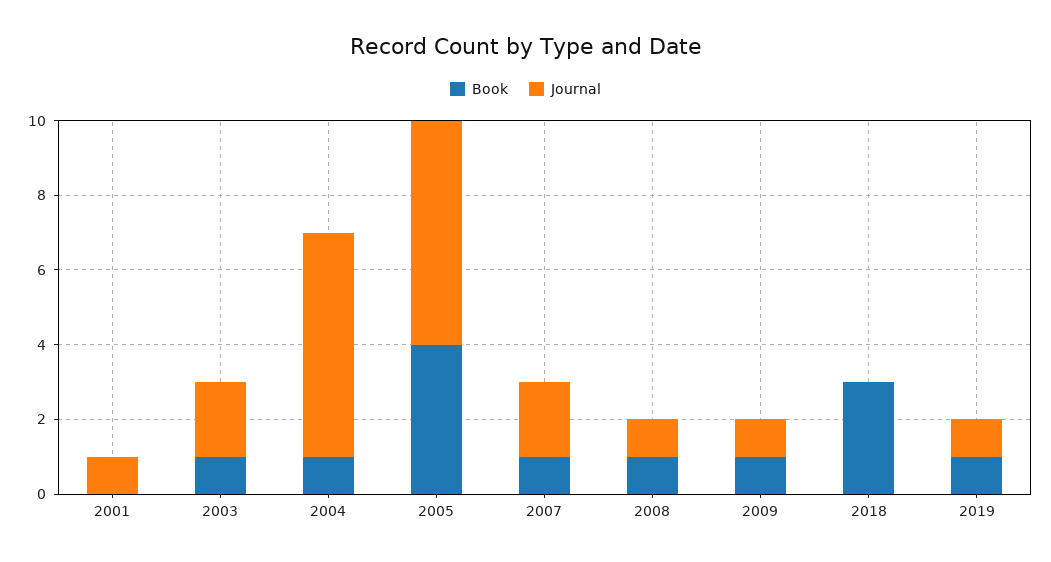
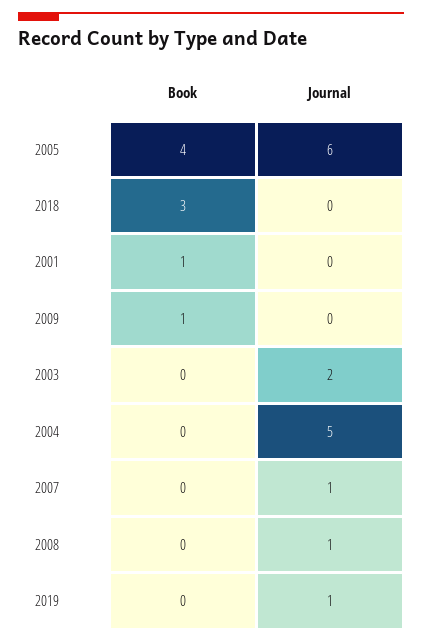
Book, 2001: 0 -> 1
Journal, 2001: 1 -> 0
Book, 2003: 1 -> 0
Book, 2004: 1 -> 0
Journal, 2004: 6 -> 5
Book, 2007: 1 -> 0
Journal, 2007: 2 -> 1
Book, 2008: 1 -> 0
Journal, 2009: 1 -> 0
Book, 2019: 1 -> 0

